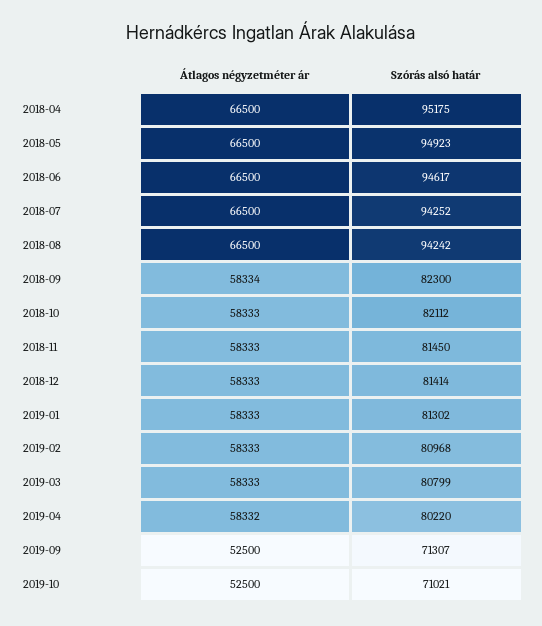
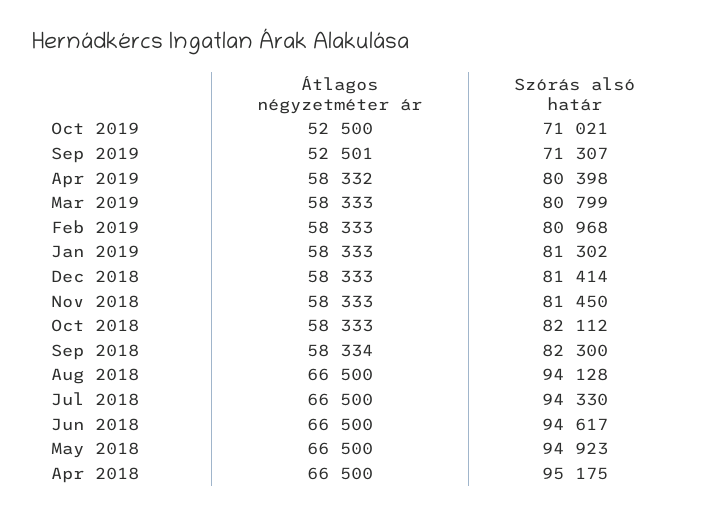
Szórás alsó határ, 2018-07: 94252 -> 94330
Szórás alsó határ, 2018-08: 94242 -> 94128
Szórás alsó határ, 2019-04: 80220 -> 80398
Átlagos négyzetméter ár, 2019-09: 52500 -> 52501

